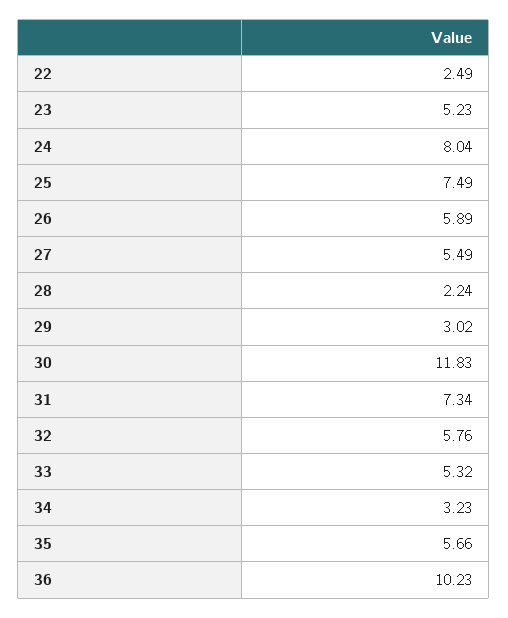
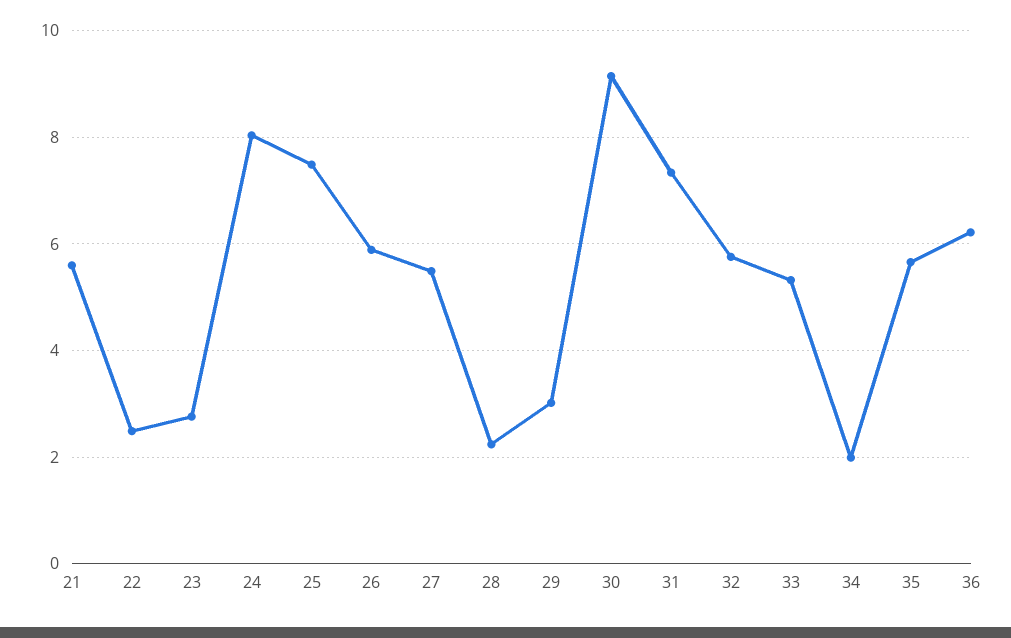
23: 5.23 -> 2.8
30: 11.83 -> 9.2
34: 3.23 -> 2
36: 10.23 -> 6.2
21: none -> 5.6

